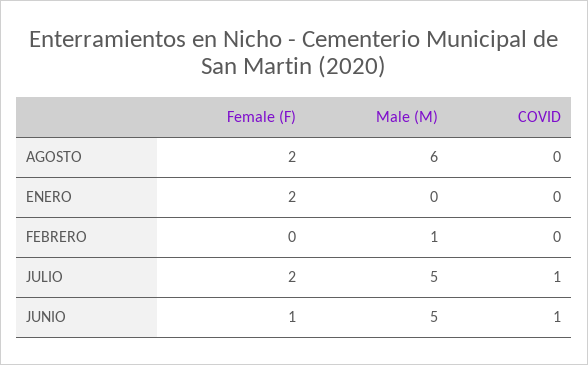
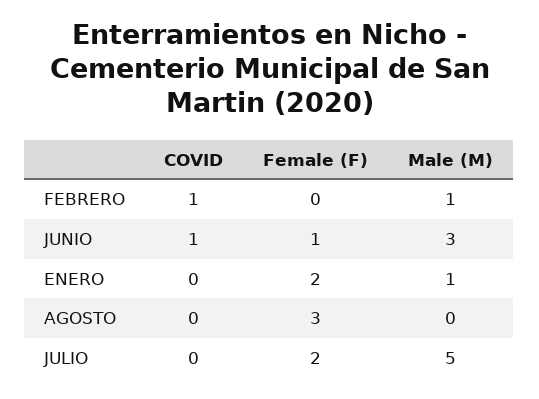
Female (F), AGOSTO: 2 -> 3
Male (M), AGOSTO: 6 -> 0
Male (M), ENERO: 0 -> 1
COVID, FEBRERO: 0 -> 1
COVID, JULIO: 1 -> 0
Male (M), JUNIO: 5 -> 3

